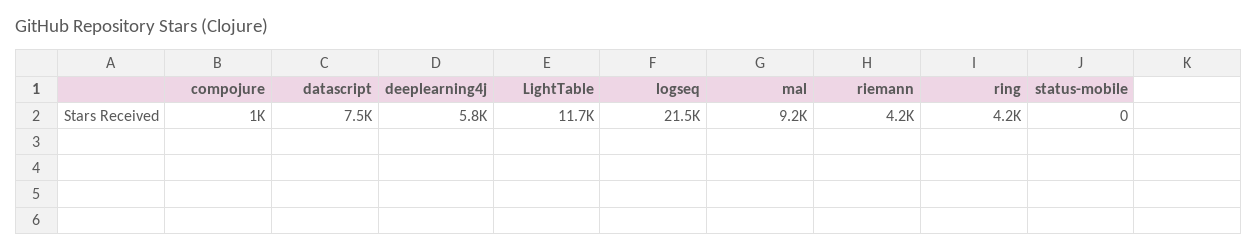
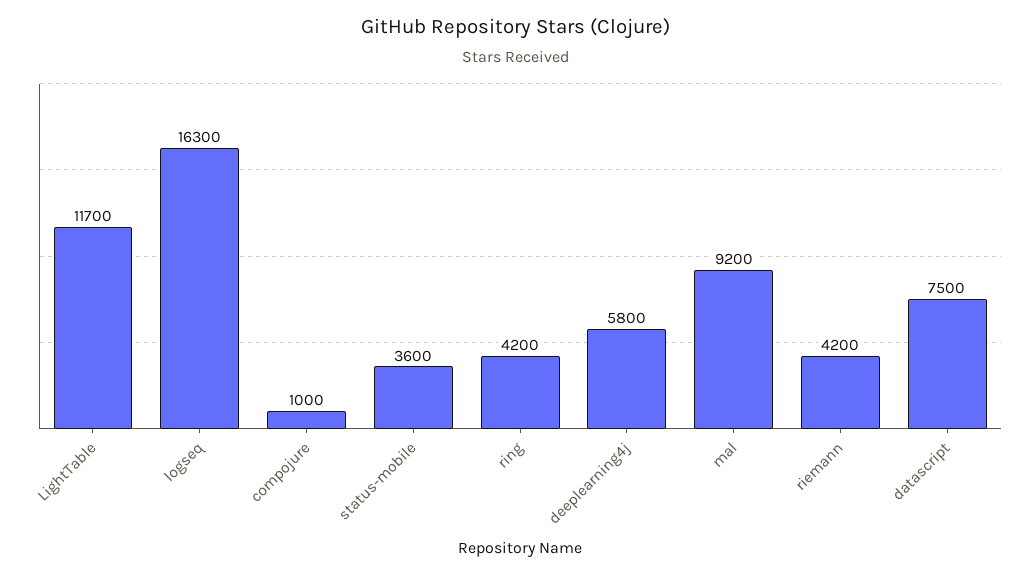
logseq: 21500 -> 16300
status-mobile: 0 -> 3600

